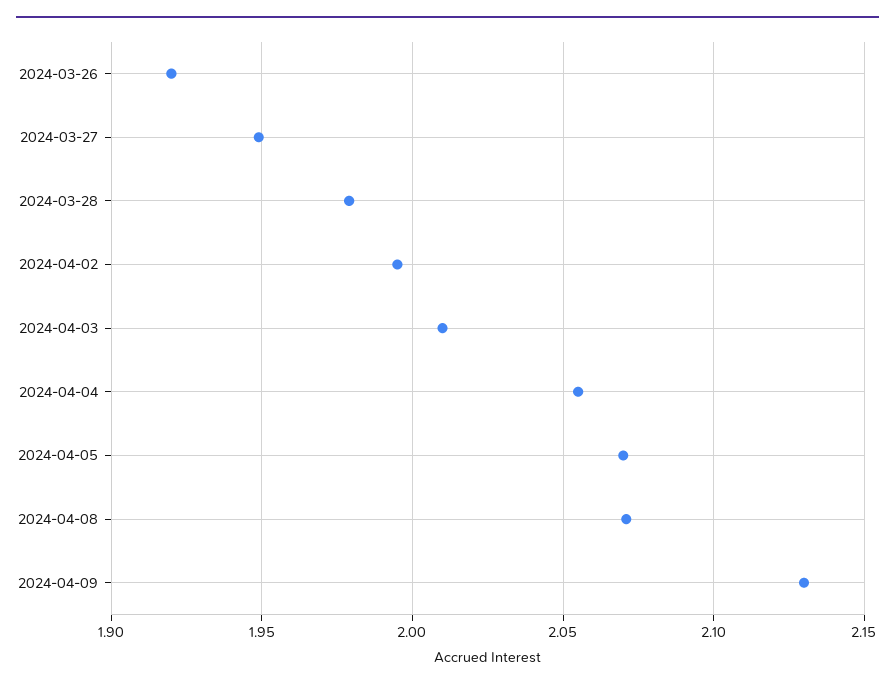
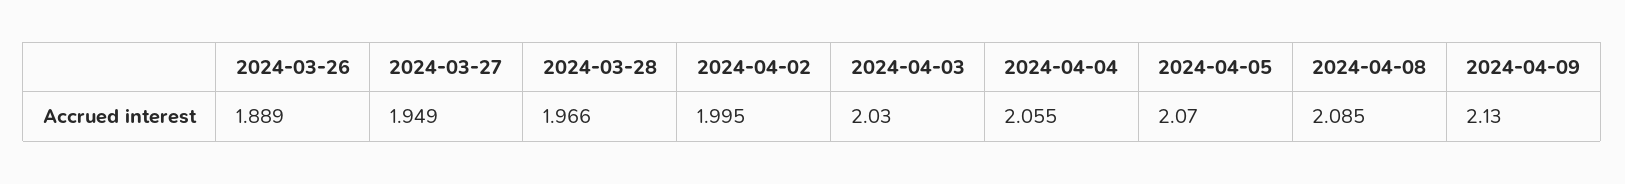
2024-03-26: 1.92 -> 1.889
2024-03-28: 1.98 -> 1.966
2024-04-03: 2.01 -> 2.03
2024-04-08: 2.07 -> 2.085

